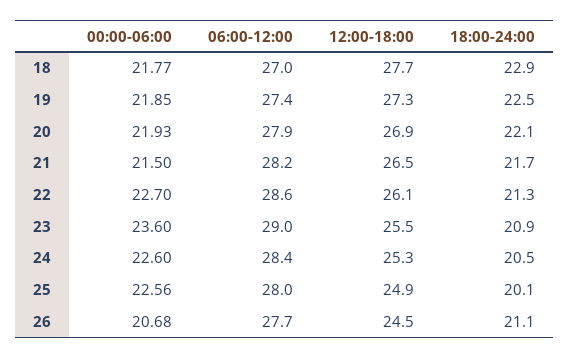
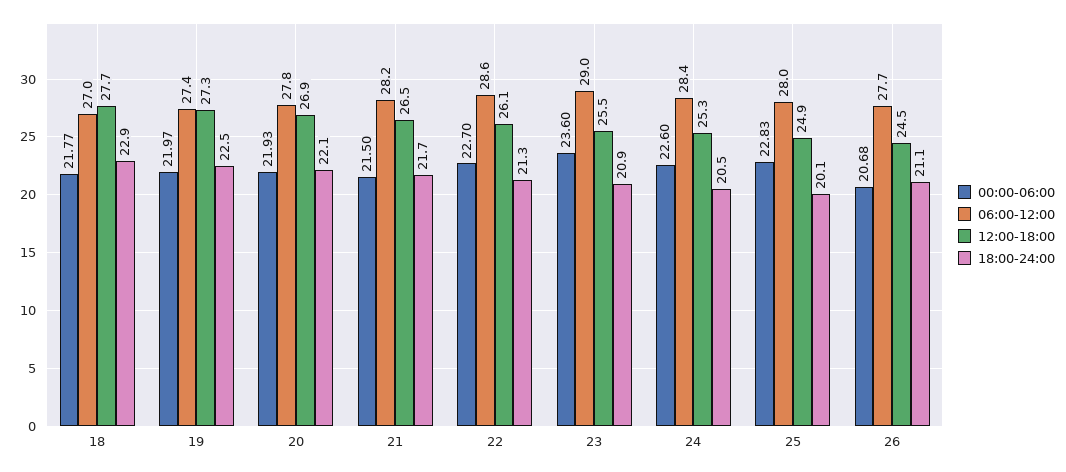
00:00-06:00, 19: 21.85 -> 21.97
06:00-12:00, 20: 27.9 -> 27.8
00:00-06:00, 25: 22.56 -> 22.83

